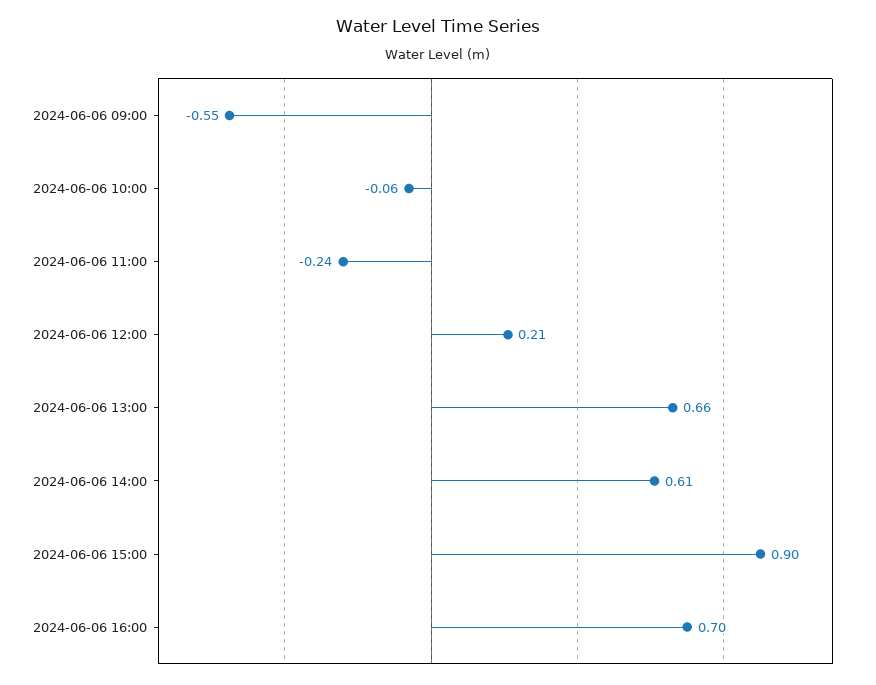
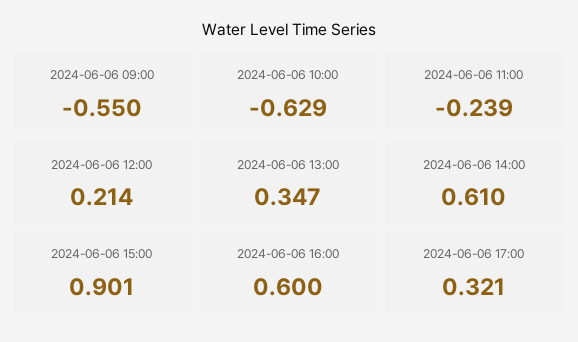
2024-06-06 10:00: -0.06 -> -0.629
2024-06-06 13:00: 0.66 -> 0.347
2024-06-06 16:00: 0.7 -> 0.6
2024-06-06 17:00: none -> 0.321

